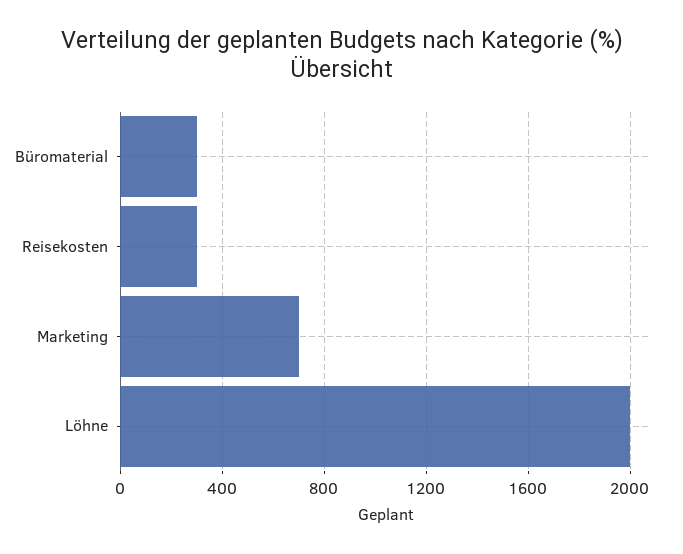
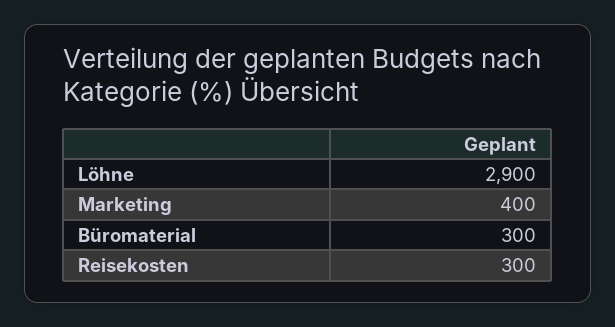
Marketing: 700 -> 400
Löhne: 2000 -> 2900

